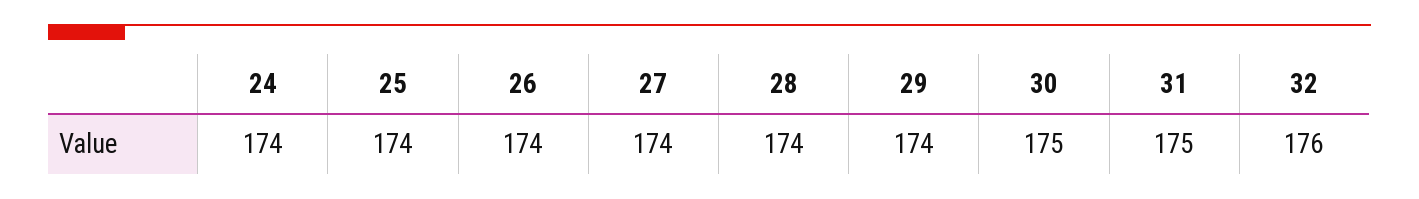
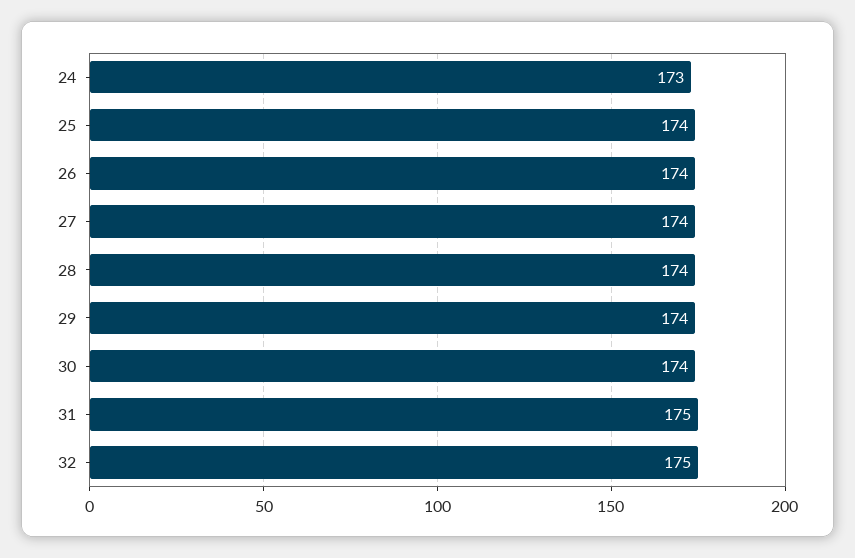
24: 174 -> 173
30: 175 -> 174
32: 176 -> 175

